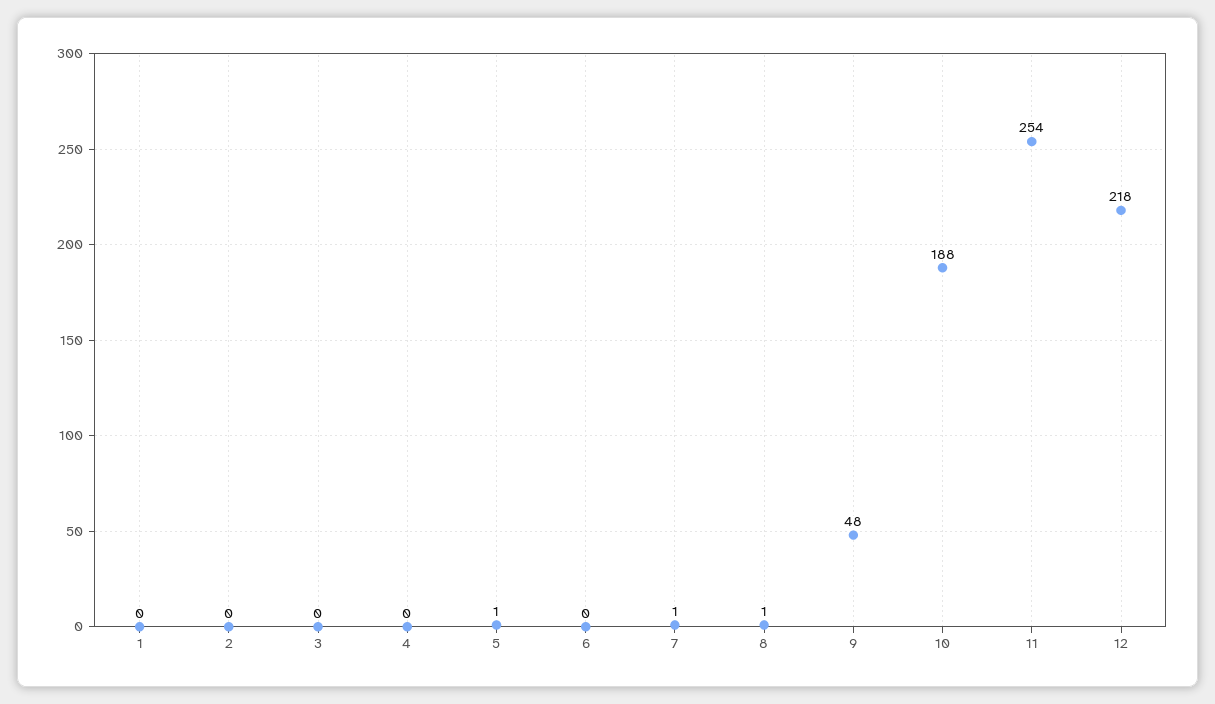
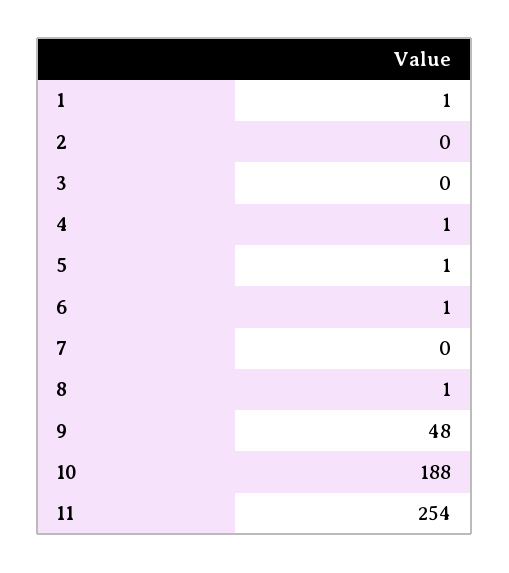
1: 0 -> 1
4: 0 -> 1
6: 0 -> 1
7: 1 -> 0
12: 218 -> none

